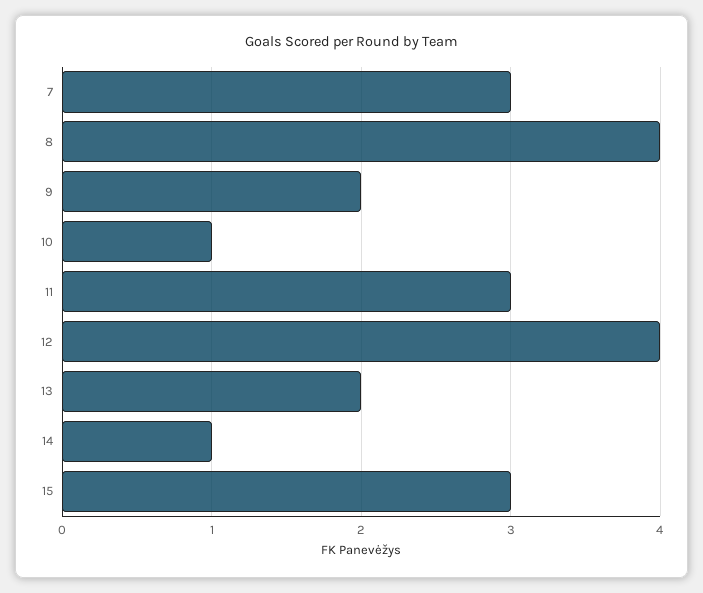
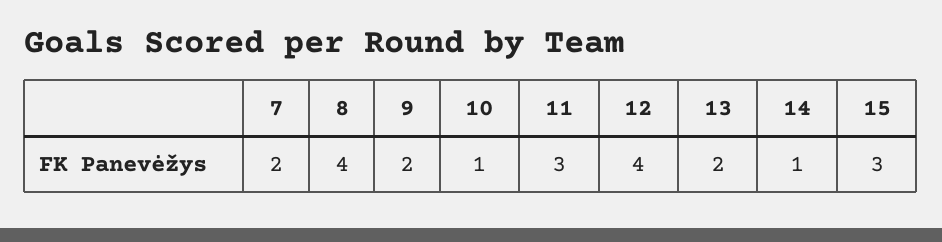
7: 3 -> 2

